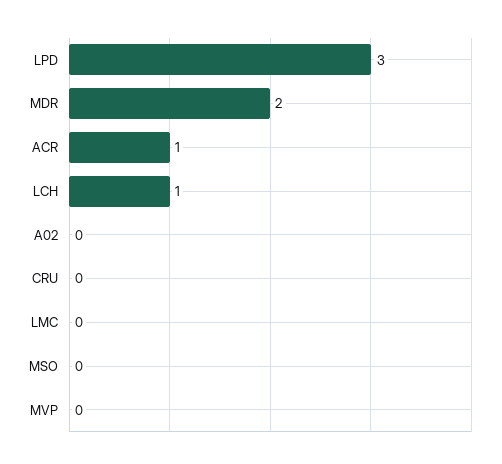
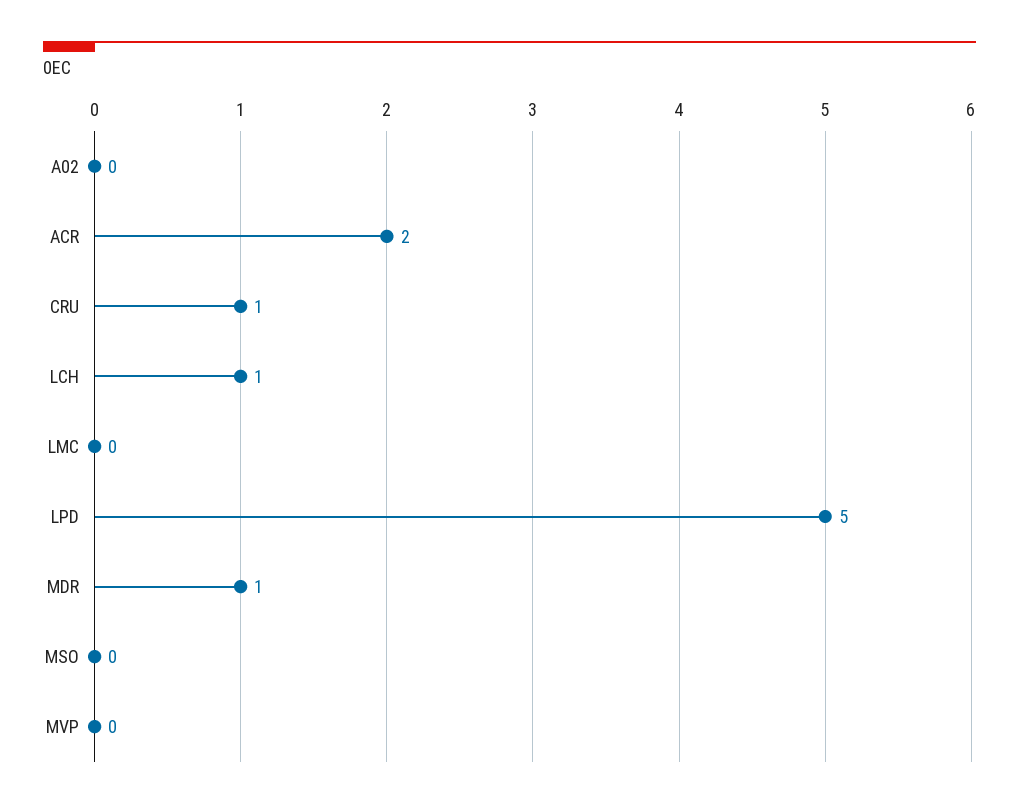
LPD: 3 -> 5
MDR: 2 -> 1
ACR: 1 -> 2
CRU: 0 -> 1

